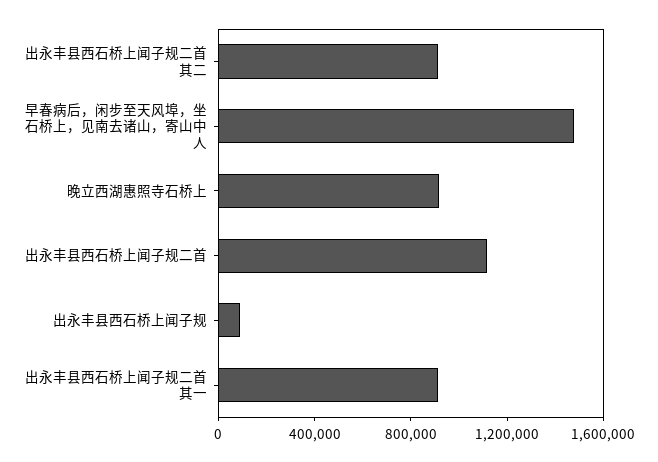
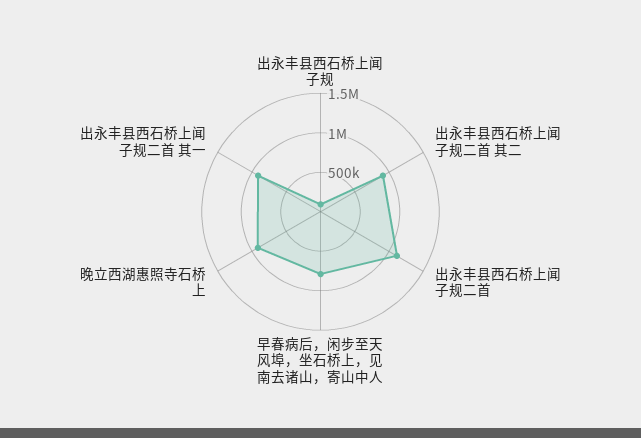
早春病后，闲步至天风埠，坐石桥上，见南去诸山，寄山中人: 1500000 -> 750000

